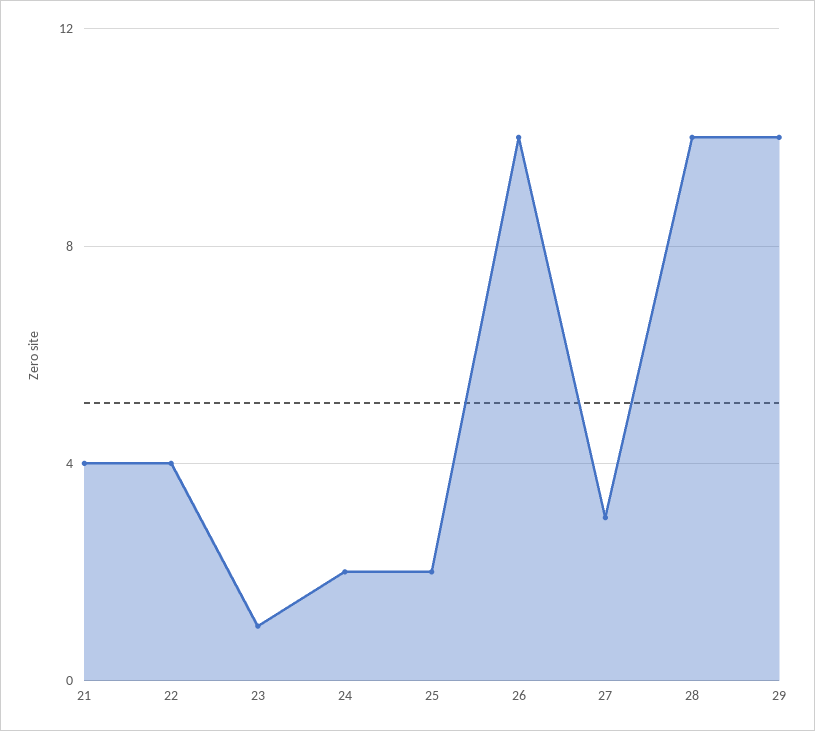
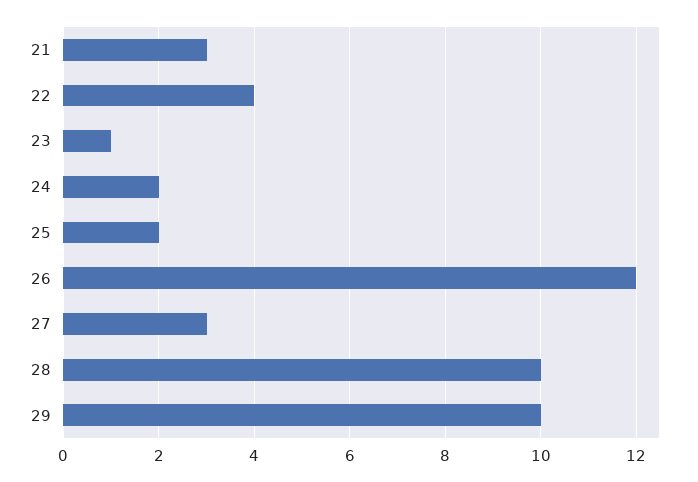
21: 4 -> 3
26: 10 -> 12

